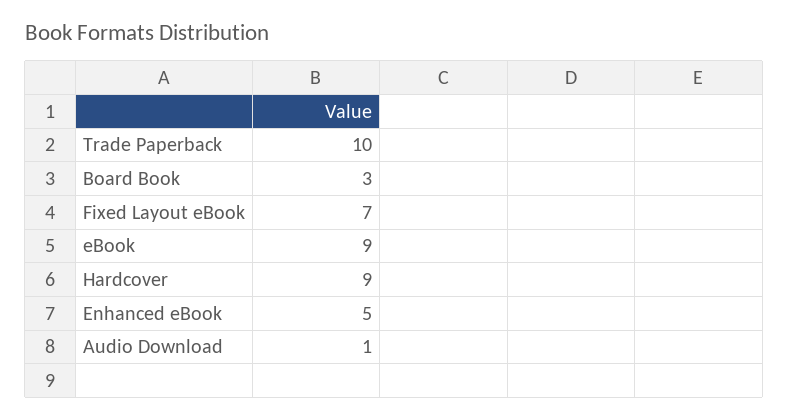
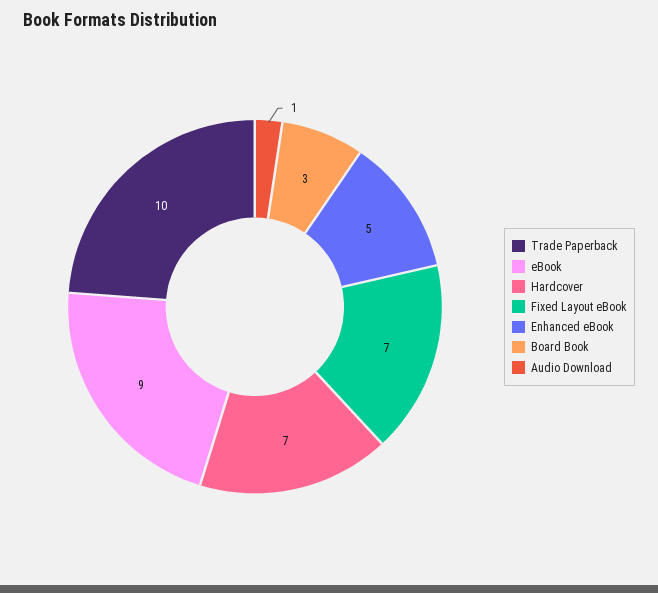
Hardcover: 9 -> 7

